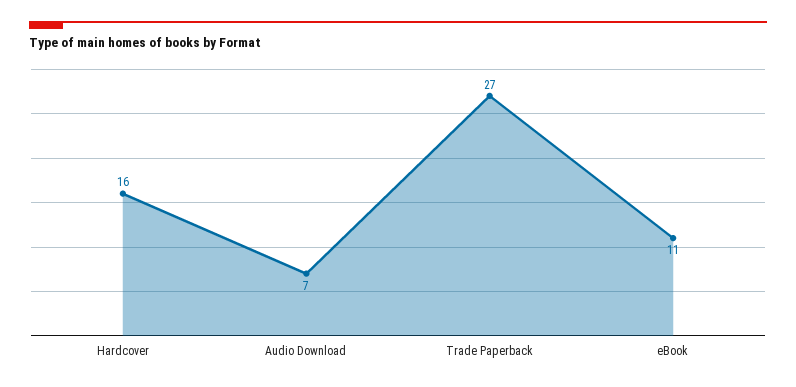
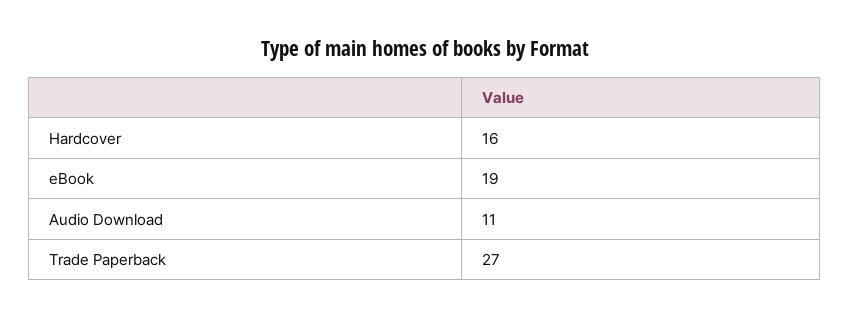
Audio Download: 7 -> 11
eBook: 11 -> 19

